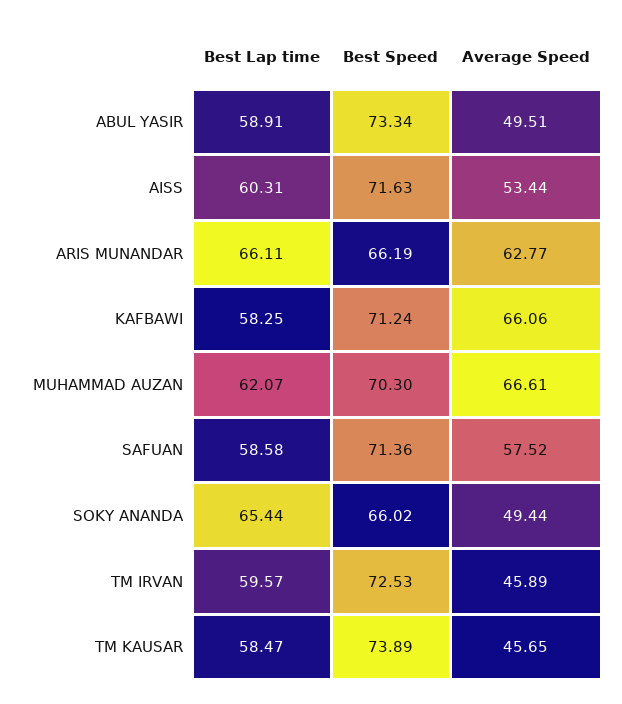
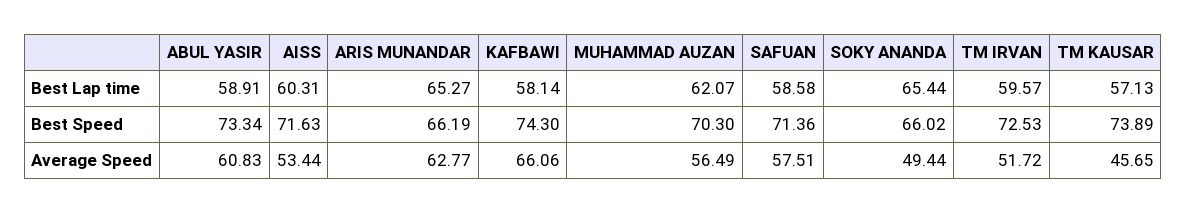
Average Speed, ABUL YASIR: 49.51 -> 60.83
Best Lap time, ARIS MUNANDAR: 66.11 -> 65.27
Best Lap time, KAFBAWI: 58.25 -> 58.14
Best Speed, KAFBAWI: 71.24 -> 74.3
Average Speed, MUHAMMAD AUZAN: 66.61 -> 56.49
Average Speed, SAFUAN: 57.52 -> 57.51
Average Speed, TM IRVAN: 45.89 -> 51.72
Best Lap time, TM KAUSAR: 58.47 -> 57.13

